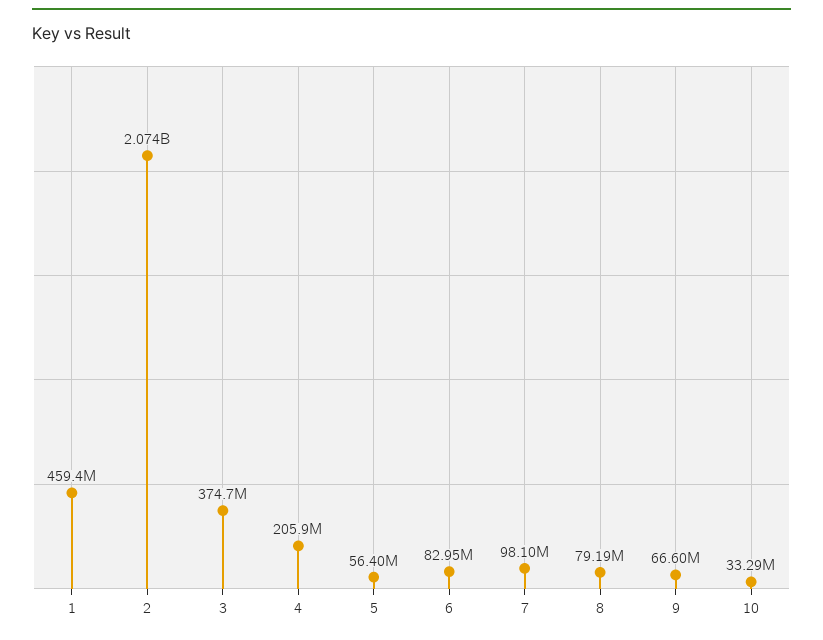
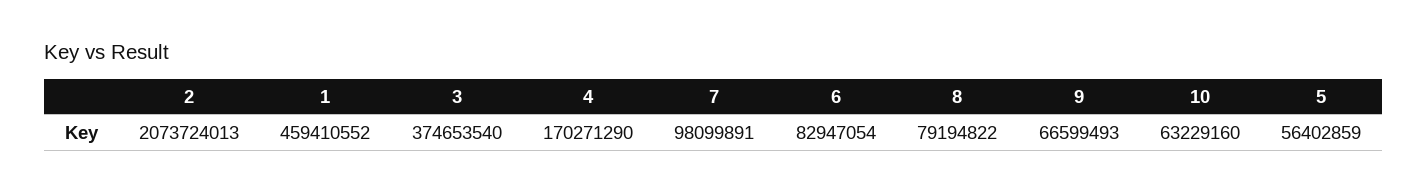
4: 205900000 -> 170271290
10: 33290000 -> 63229160

